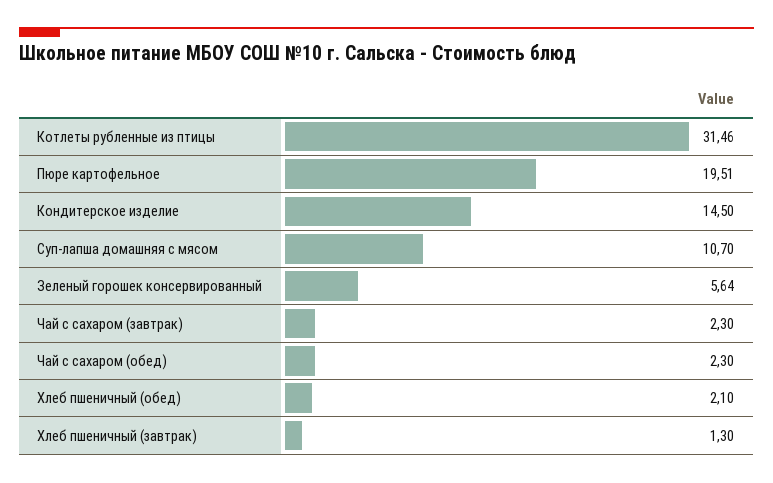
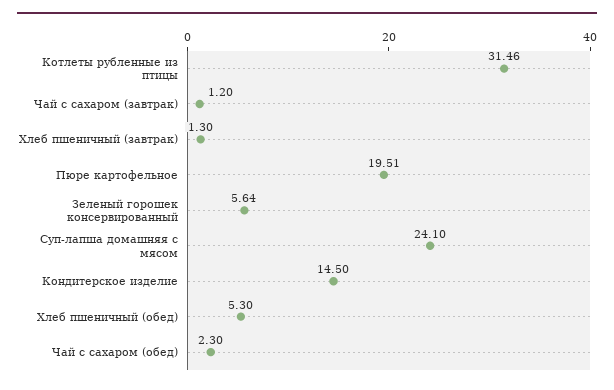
Суп-лапша домашняя с мясом: 10.7 -> 24.1
Чай с сахаром (завтрак): 2.3 -> 1.2
Хлеб пшеничный (обед): 2.1 -> 5.3

